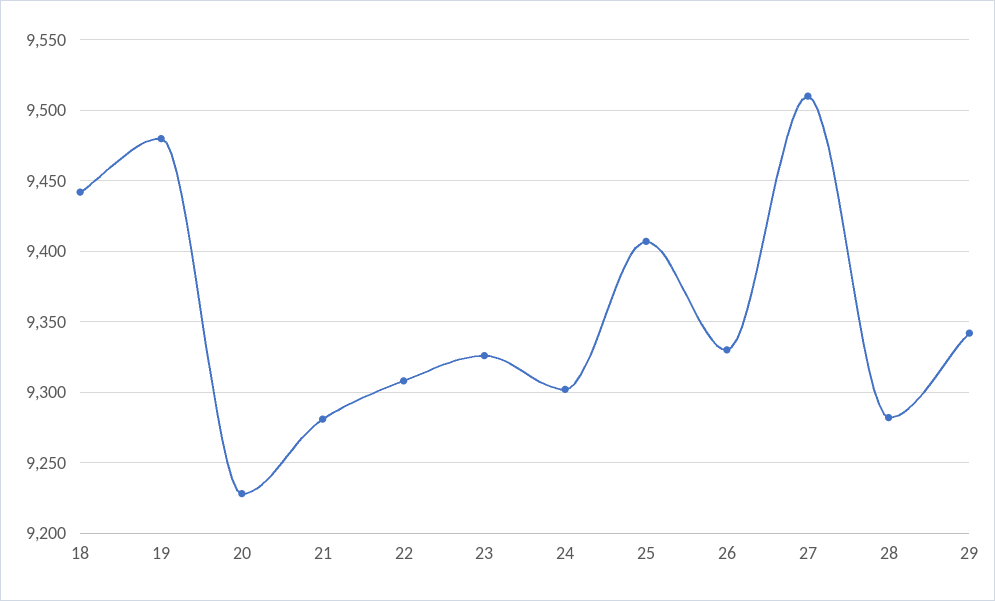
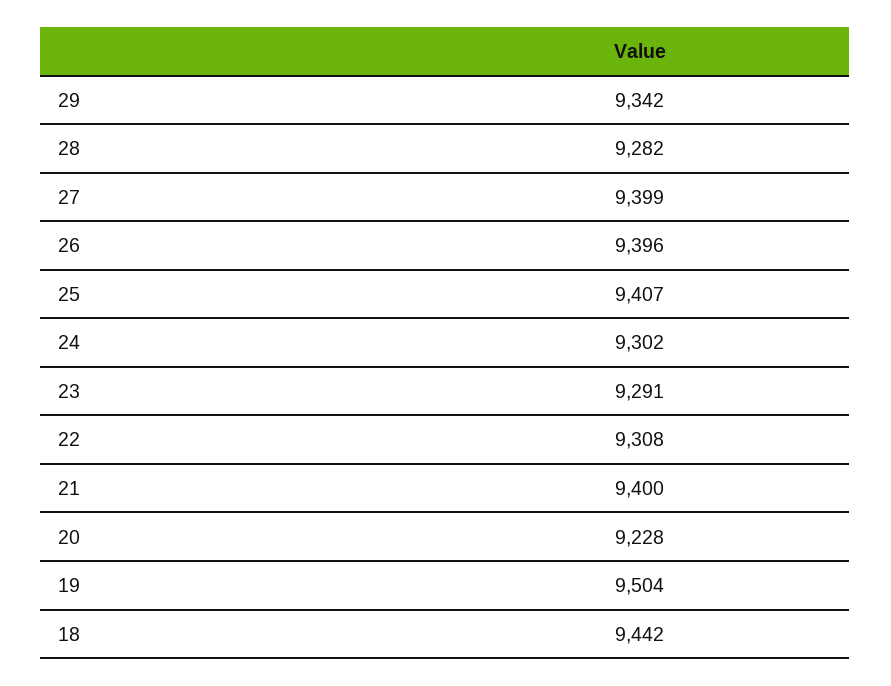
19: 9480 -> 9504
21: 9280 -> 9400
23: 9325 -> 9291
26: 9330 -> 9396
27: 9510 -> 9399

